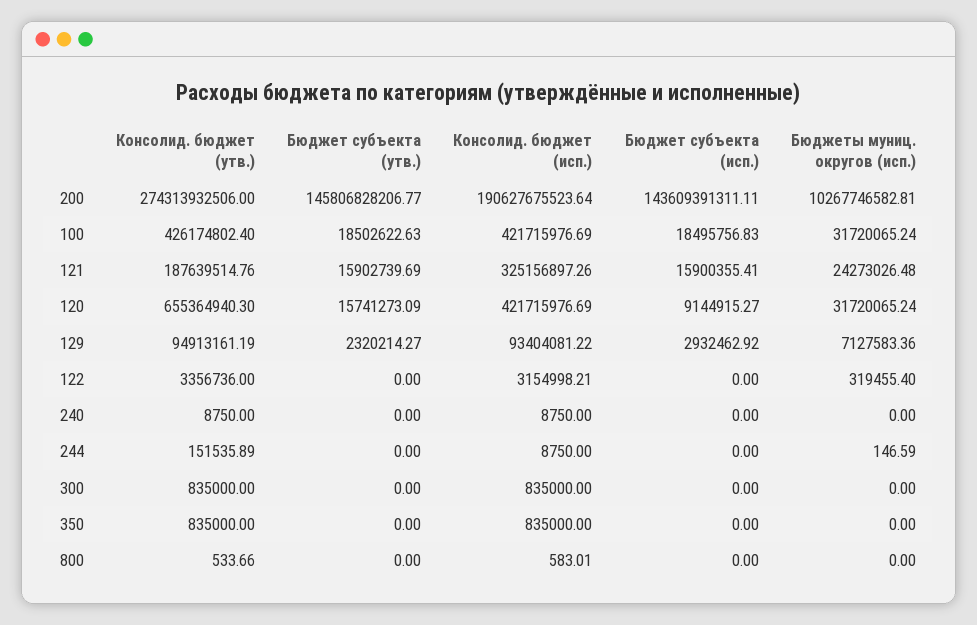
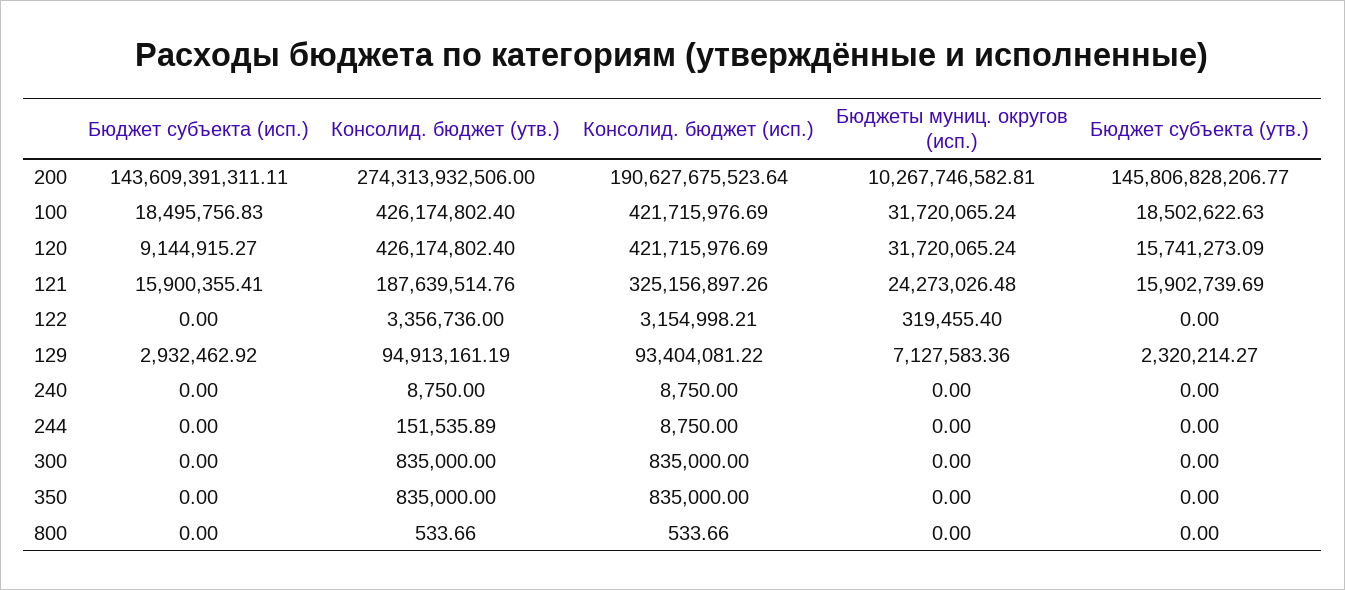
Консолид. бюджет (утв.), 120: 655364940.3 -> 426174802.4
Бюджеты муниц. округов (исп.), 244: 146.59 -> 0
Консолид. бюджет (исп.), 800: 583.01 -> 533.66

